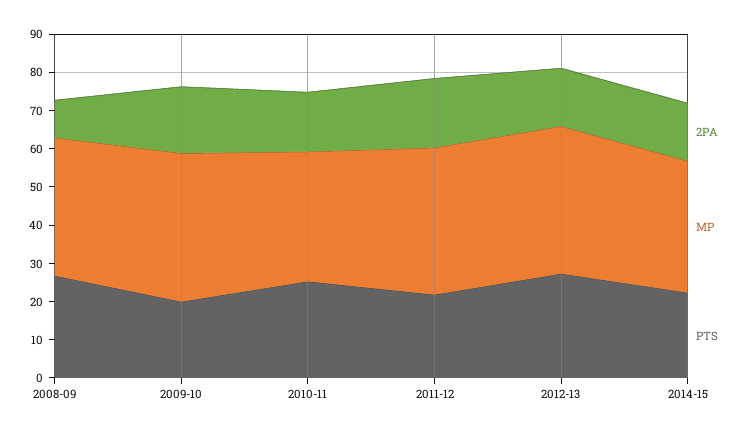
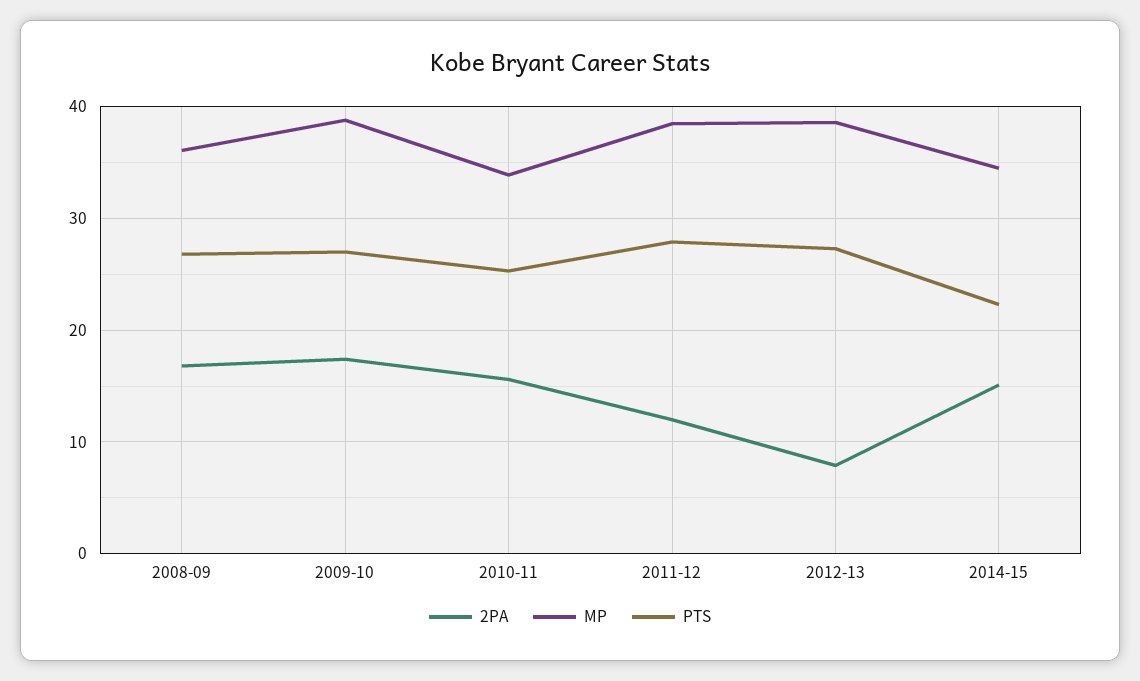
2PA, 2008-09: 10 -> 17
PTS, 2009-10: 20 -> 27
2PA, 2011-12: 17.5 -> 12
PTS, 2011-12: 22.5 -> 28
2PA, 2012-13: 15 -> 8

